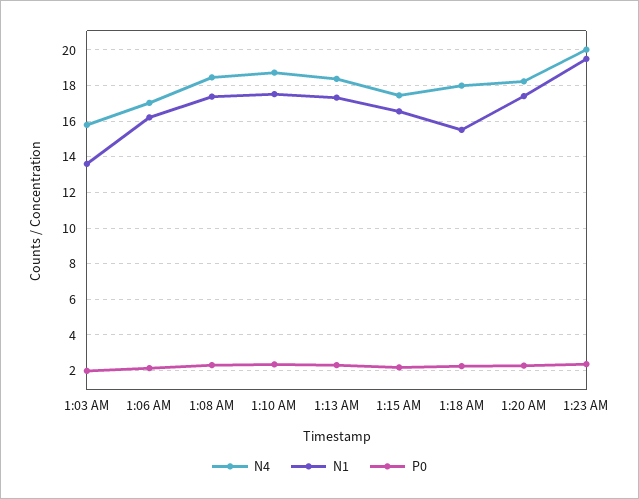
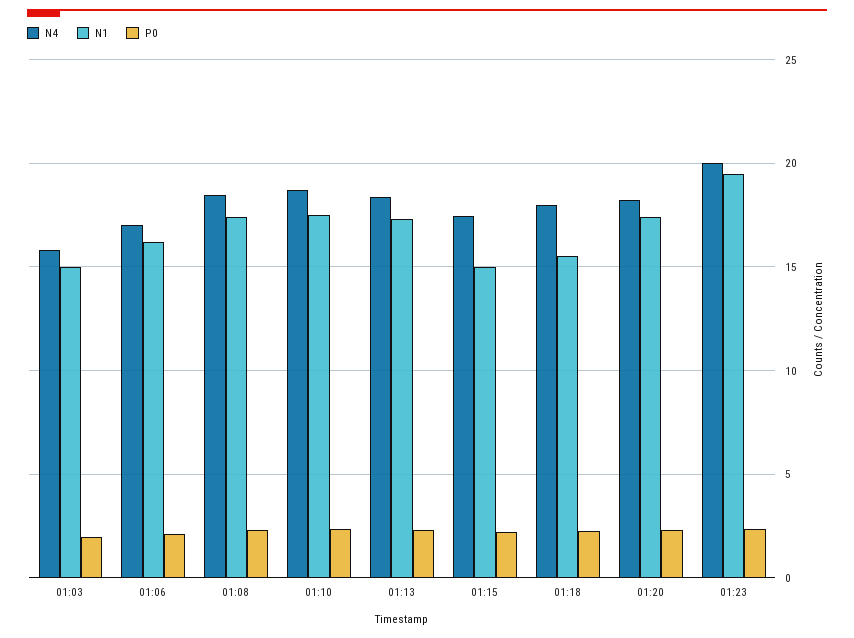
N1, 1:03 AM: 13.5 -> 15
N1, 1:15 AM: 16.5 -> 15

